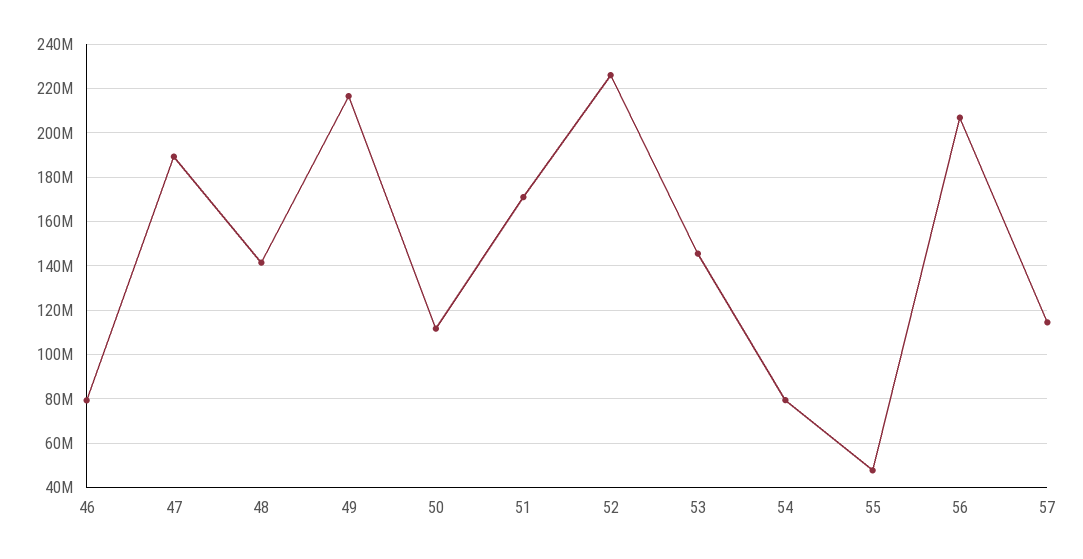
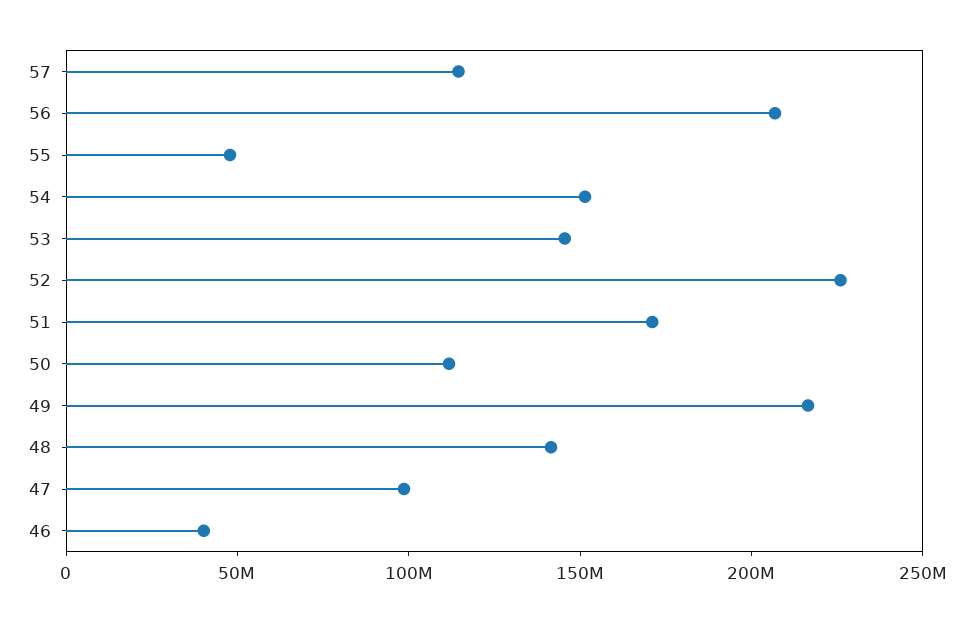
46: 80000000 -> 40000000
47: 190000000 -> 100000000
54: 80000000 -> 150000000

